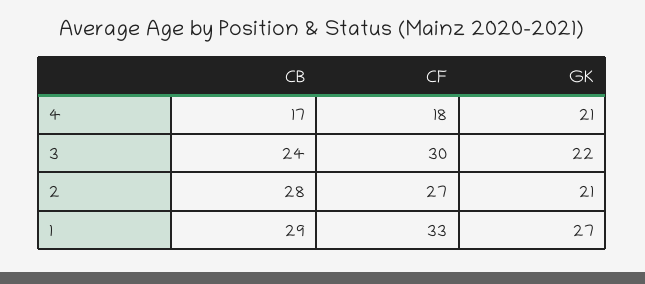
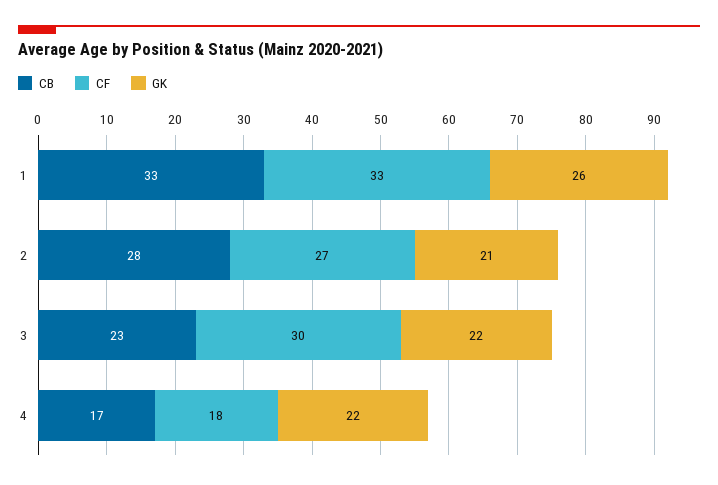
GK, 4: 21 -> 22
CB, 3: 24 -> 23
CB, 1: 29 -> 33
GK, 1: 27 -> 26

